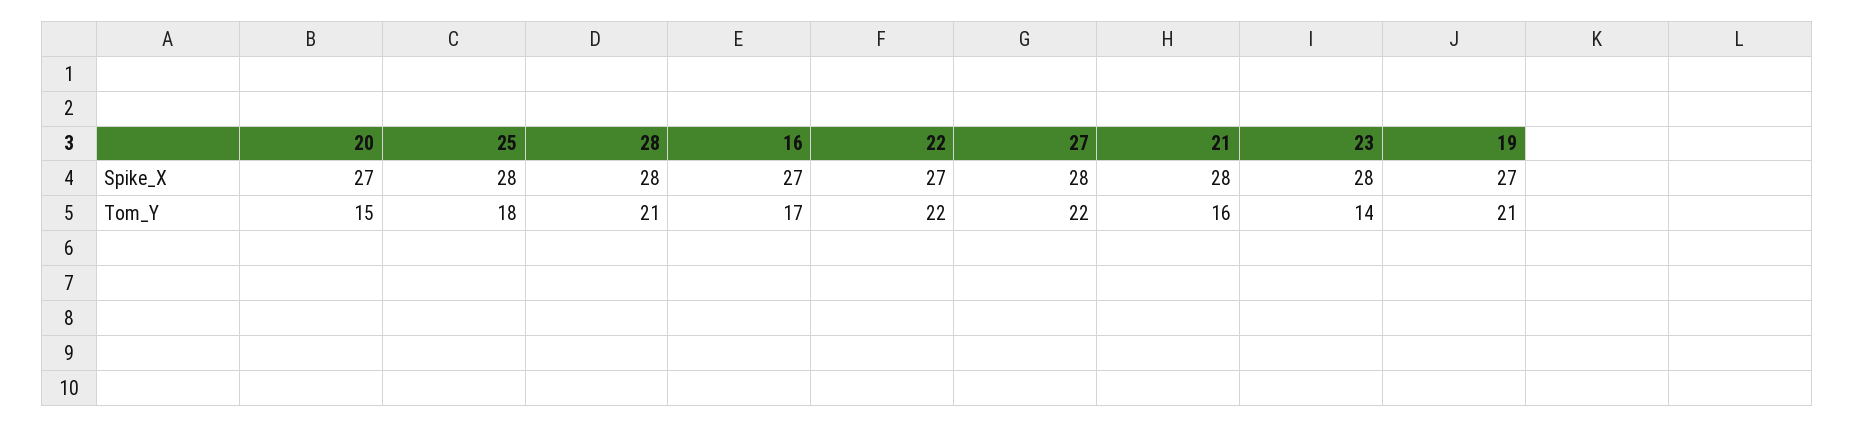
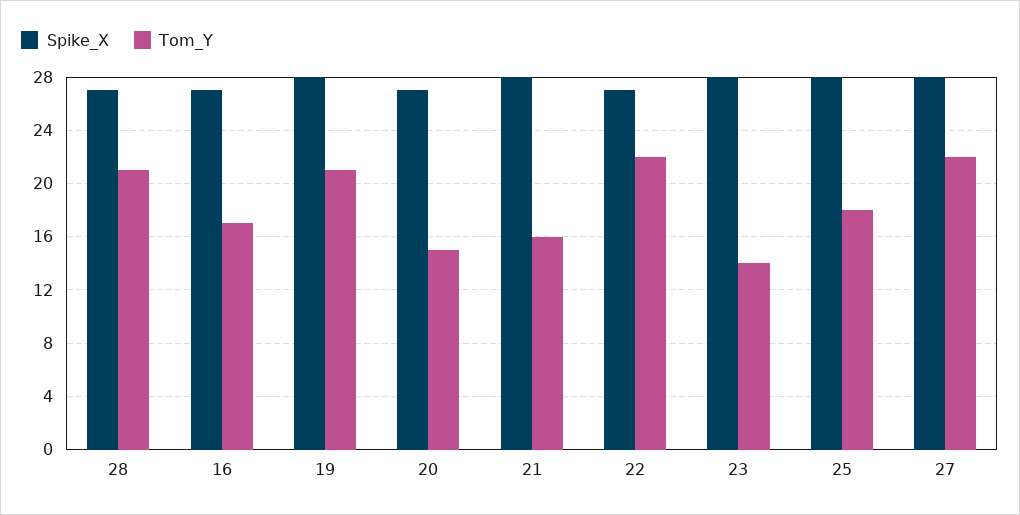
Spike_X, 28: 28 -> 27
Spike_X, 19: 27 -> 28

